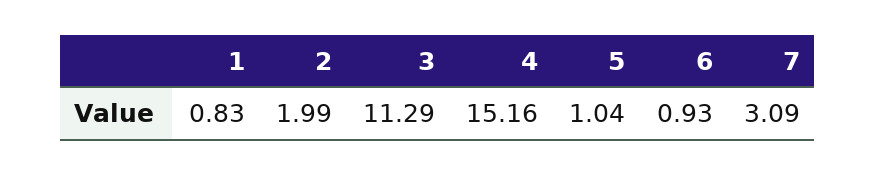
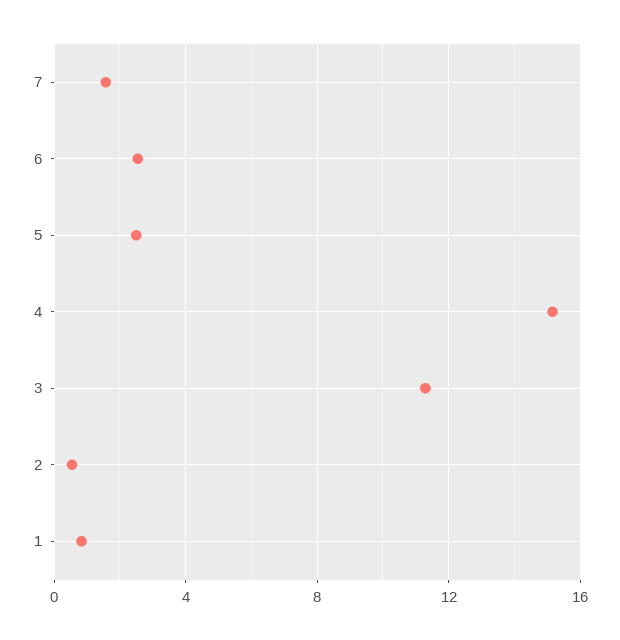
2: 1.99 -> 0.5
5: 1.04 -> 2.5
6: 0.93 -> 2.5
7: 3.09 -> 1.5

